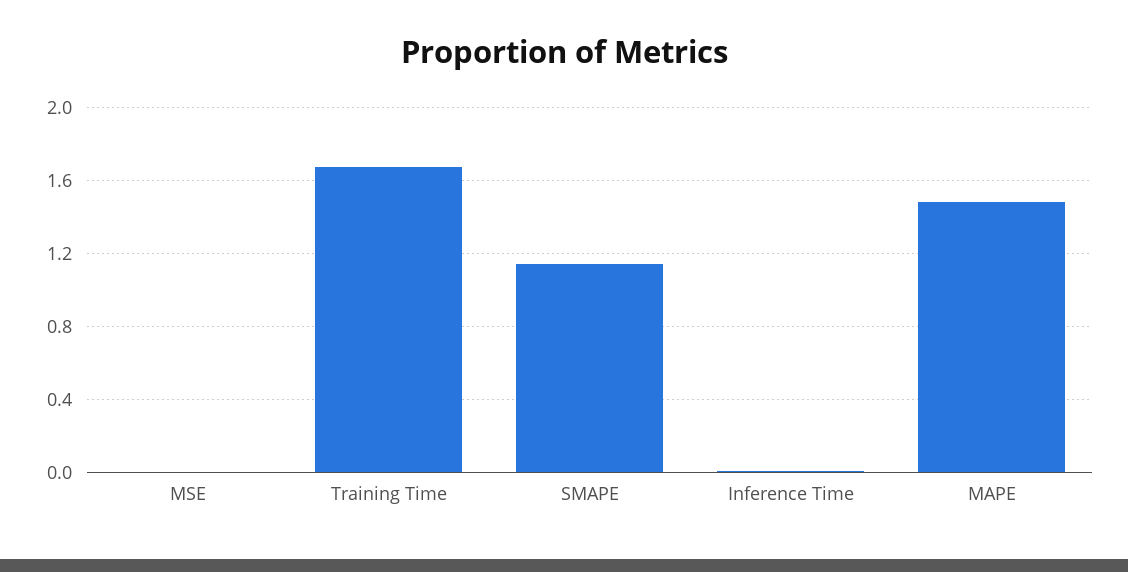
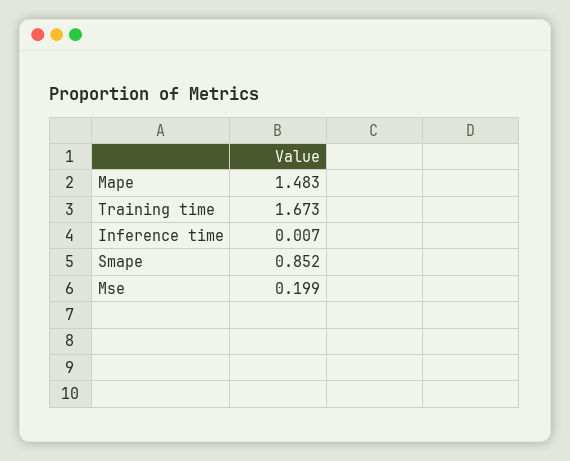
MSE: 0 -> 0.199
SMAPE: 1.15 -> 0.852

